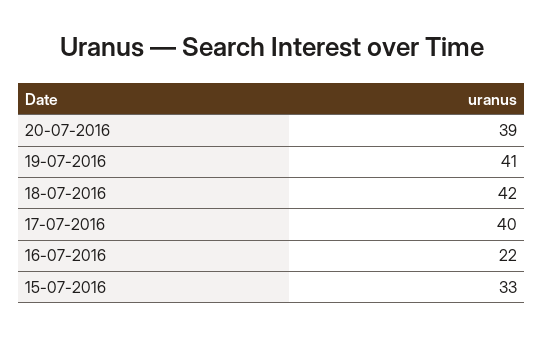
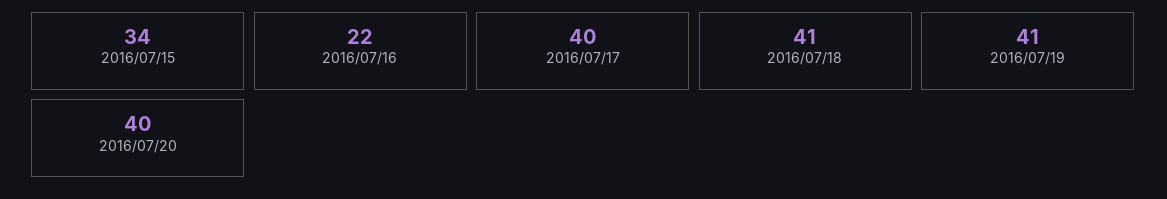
20-07-2016: 39 -> 40
18-07-2016: 42 -> 41
15-07-2016: 33 -> 34

